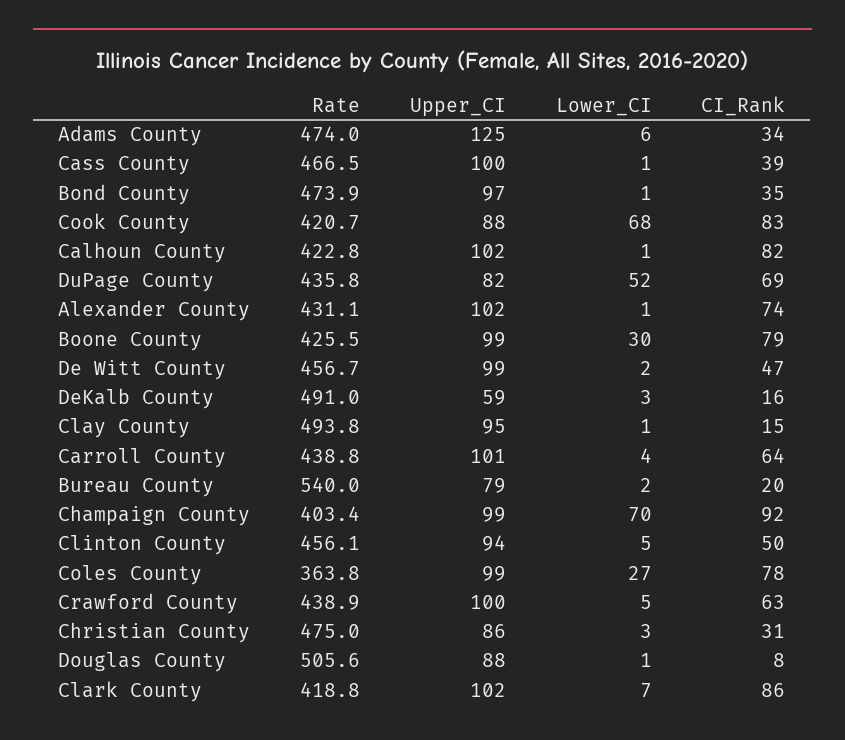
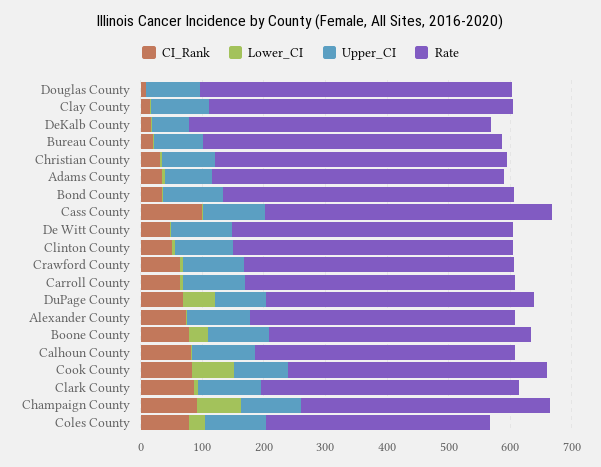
Upper_CI, Adams County: 125 -> 80
CI_Rank, Cass County: 39 -> 100
Rate, Bureau County: 540 -> 480

